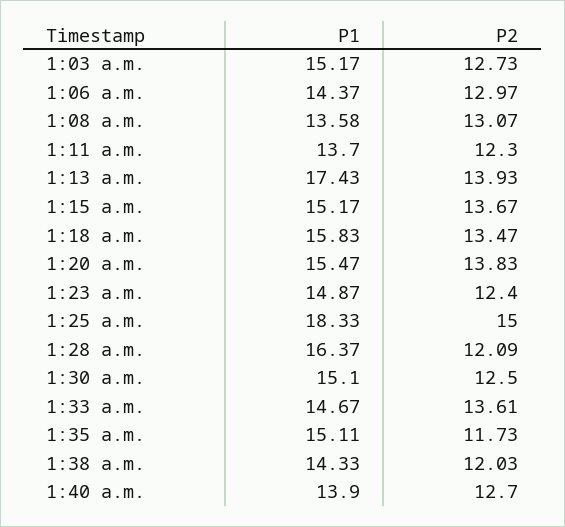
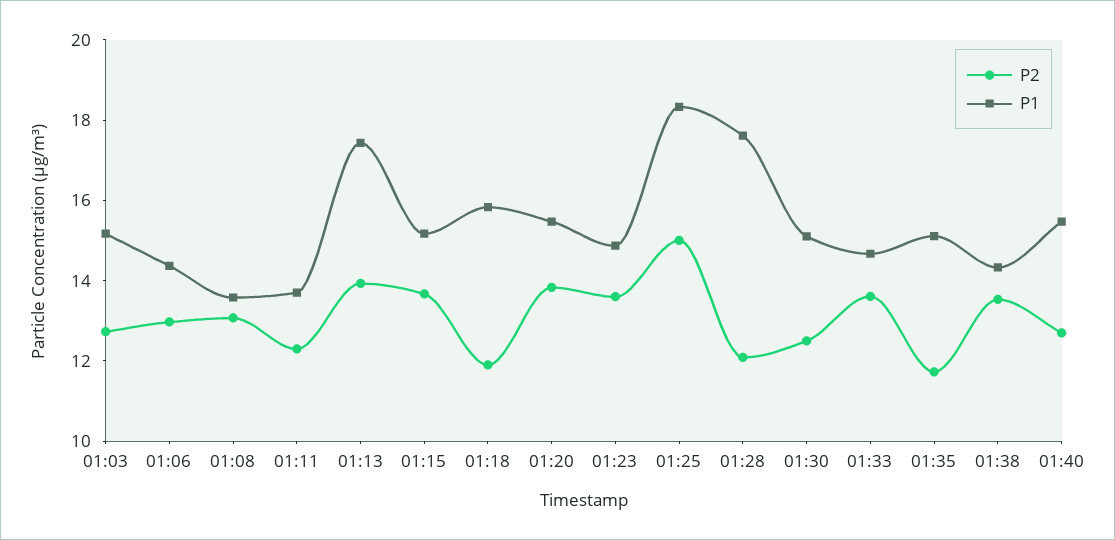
P2, 1:18 a.m.: 13.47 -> 12
P2, 1:23 a.m.: 12.4 -> 13.5
P1, 1:28 a.m.: 16.37 -> 17.5
P2, 1:38 a.m.: 12.03 -> 13.5
P1, 1:40 a.m.: 13.9 -> 15.5

